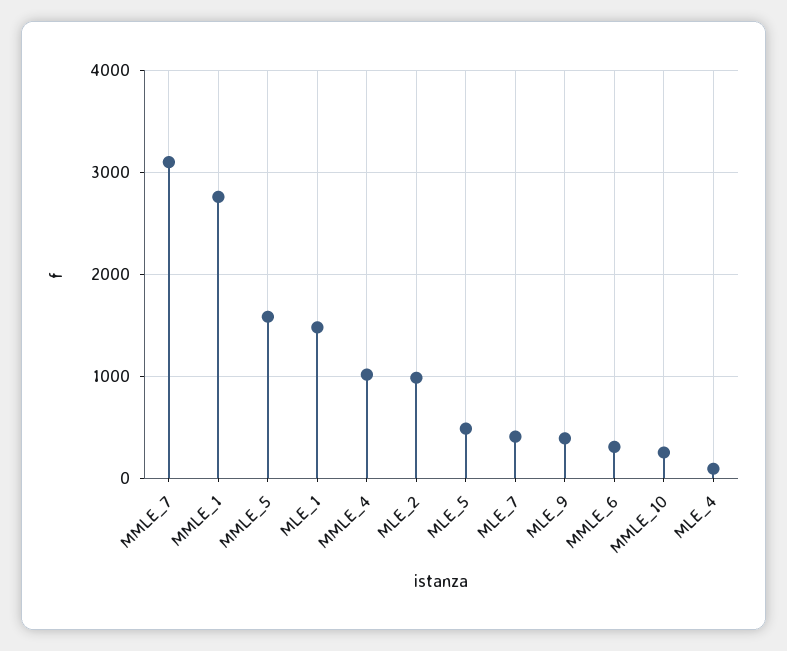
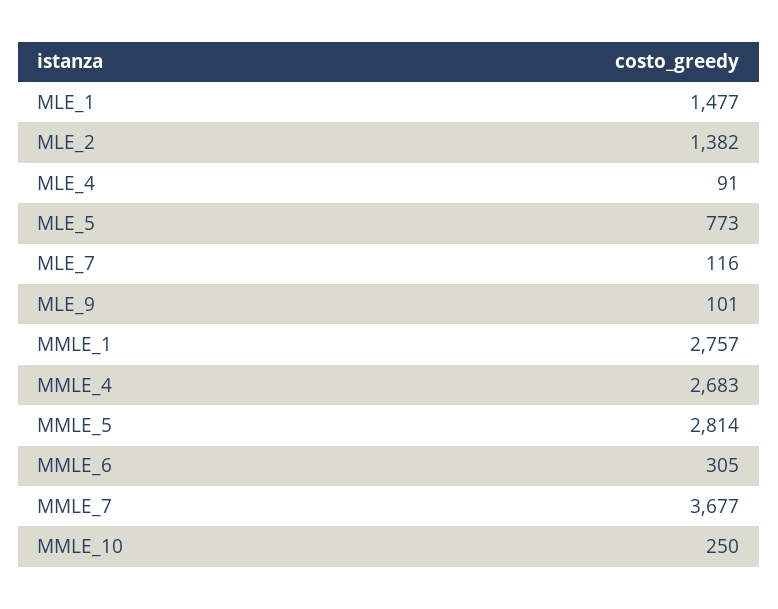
MMLE_7: 3100 -> 3677
MMLE_5: 1600 -> 2814
MMLE_4: 1000 -> 2683
MLE_2: 1000 -> 1382
MLE_5: 500 -> 773
MLE_7: 400 -> 116
MLE_9: 400 -> 101

